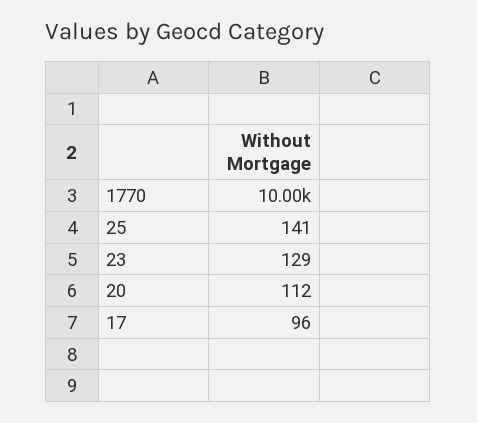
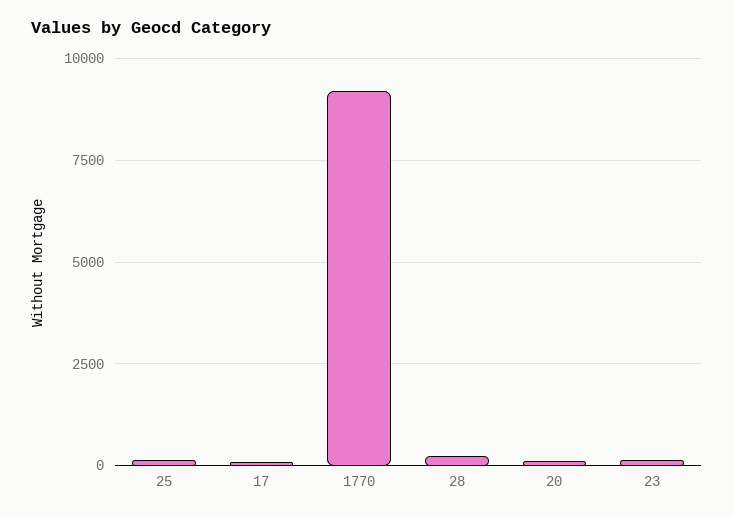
1770: 10000 -> 9250
28: none -> 250

